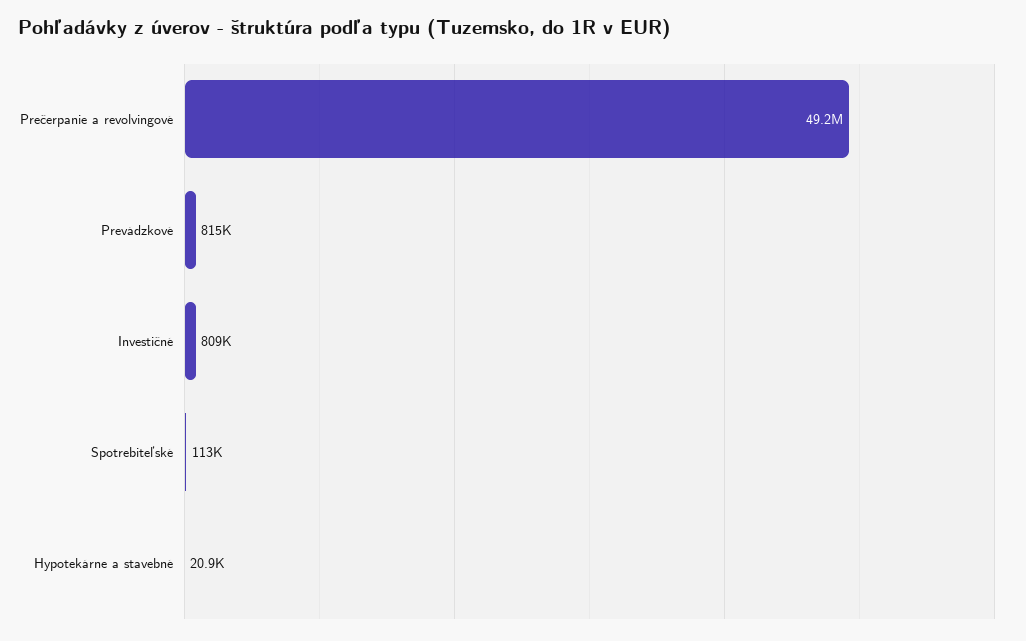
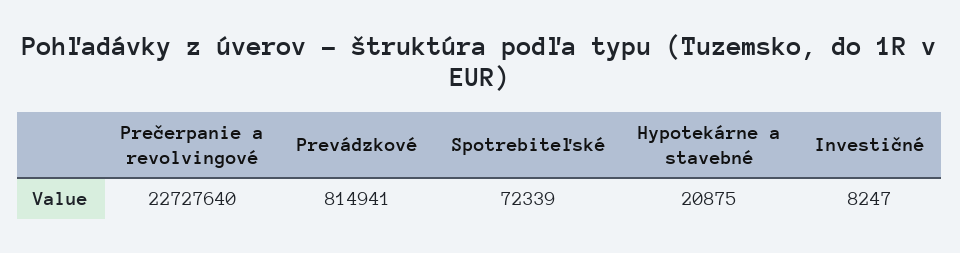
Prečerpanie a revolvingové: 49200000 -> 22727640
Investičné: 809000 -> 8247
Spotrebiteľské: 113000 -> 72339

